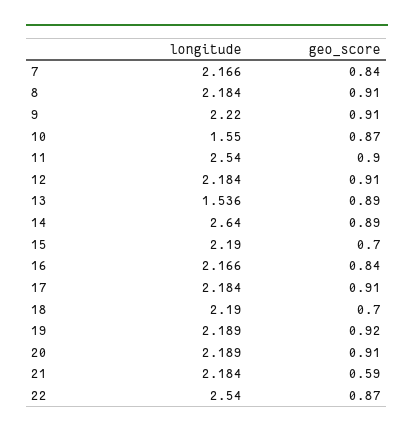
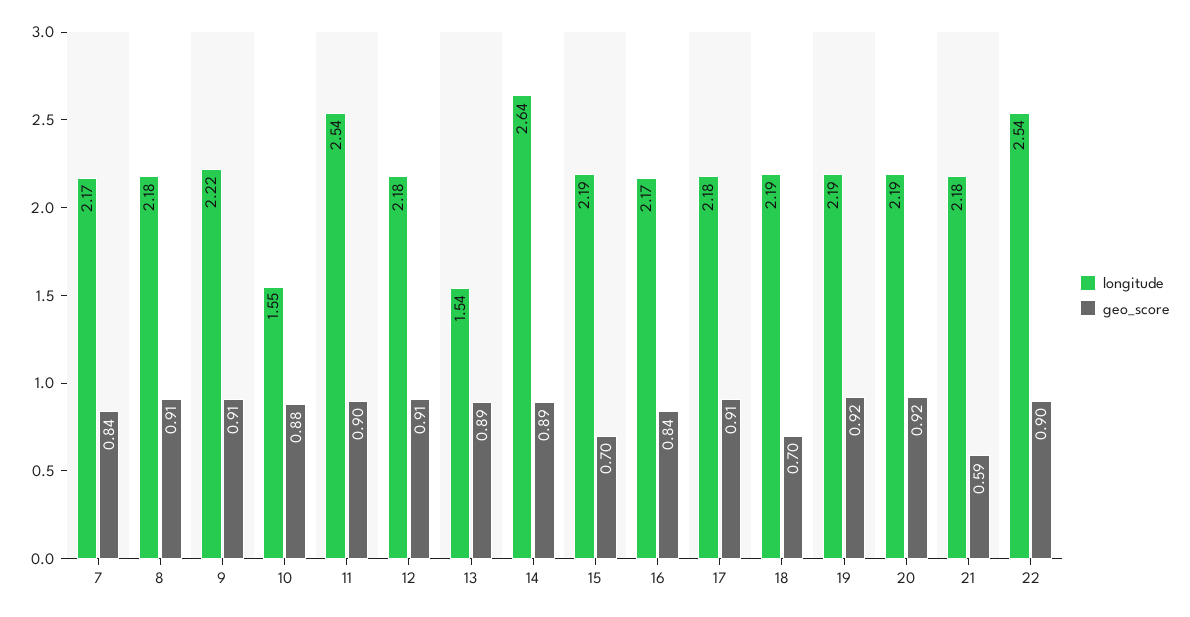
geo_score, 10: 0.87 -> 0.88
geo_score, 20: 0.91 -> 0.92
geo_score, 22: 0.87 -> 0.9

